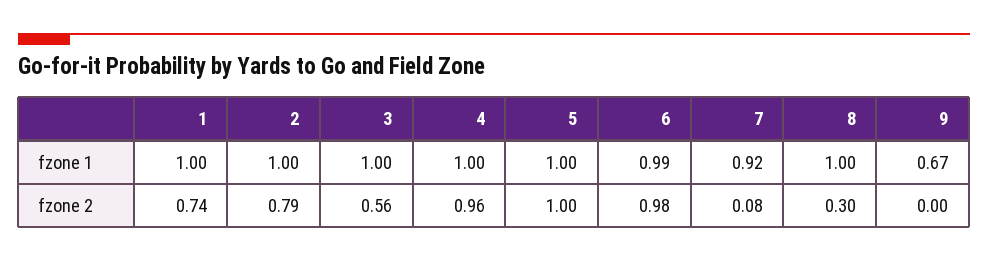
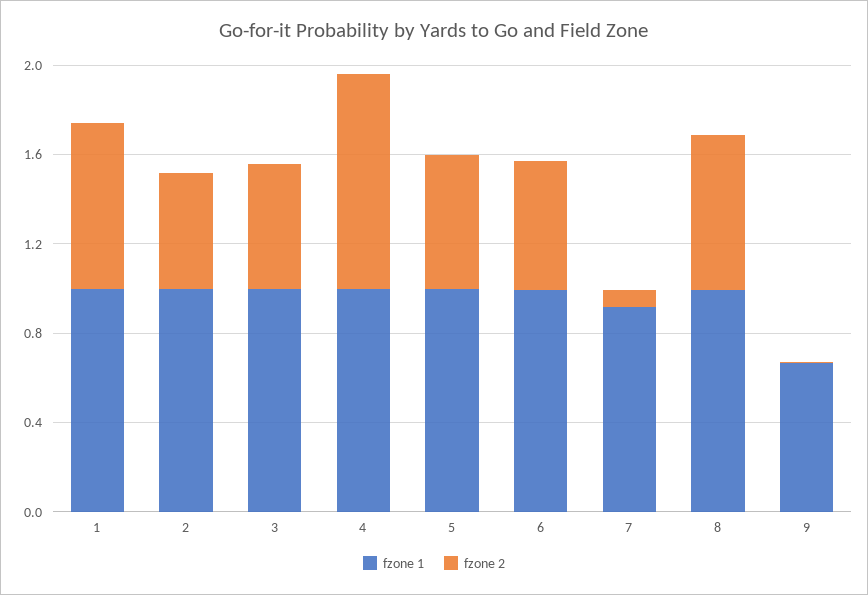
fzone 2, 2: 0.79 -> 0.5
fzone 2, 5: 1 -> 0.6
fzone 2, 6: 0.98 -> 0.6
fzone 2, 8: 0.3 -> 0.7

